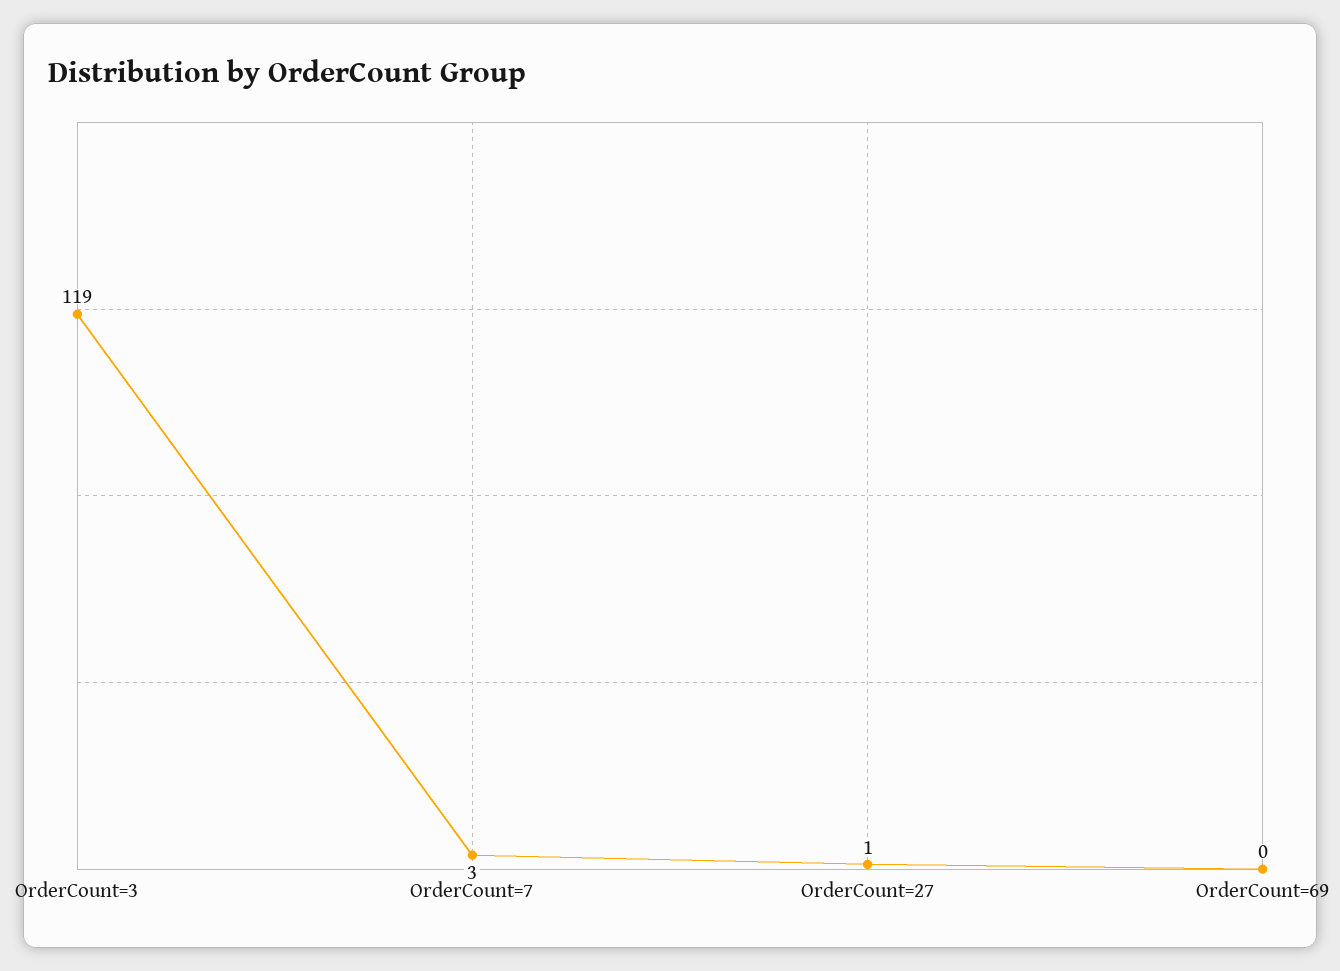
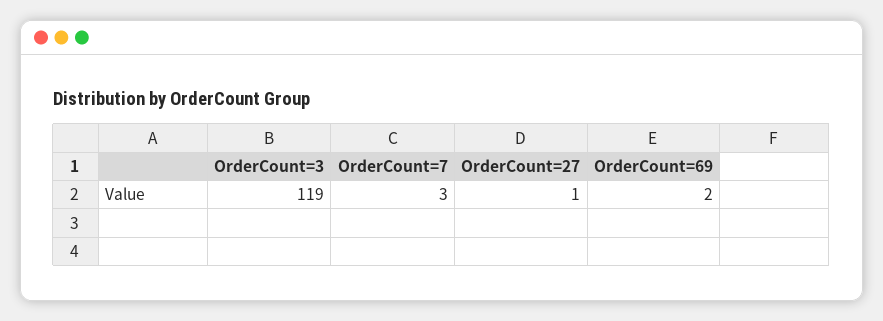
OrderCount=69: 0 -> 2

